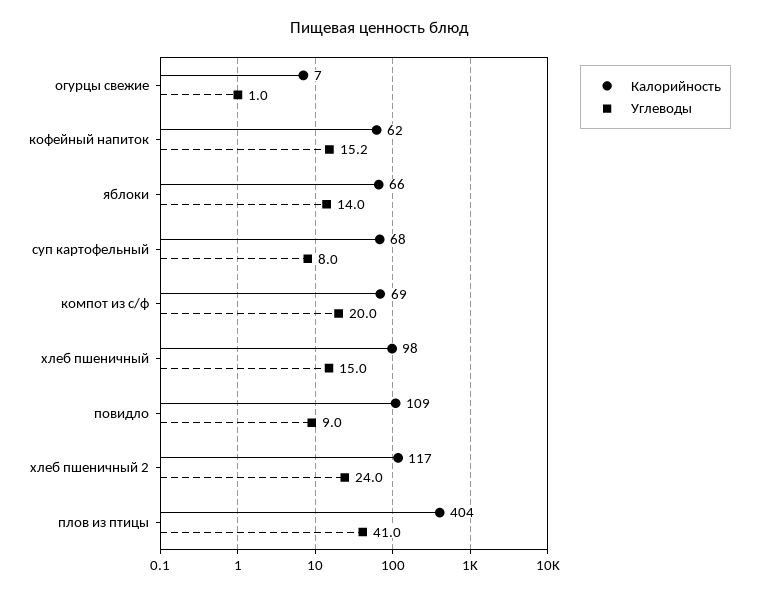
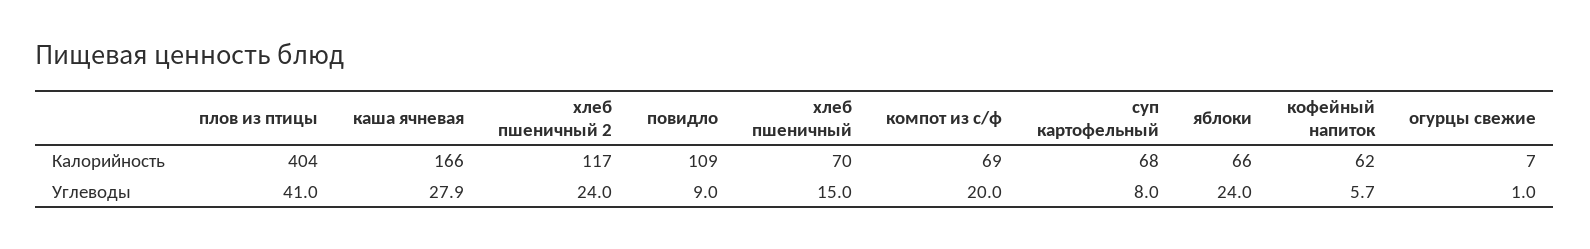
Углеводы, кофейный напиток: 15.2 -> 5.7
Углеводы, яблоки: 14 -> 24
Калорийность, хлеб пшеничный: 98 -> 70
Калорийность, каша ячневая: none -> 166
Углеводы, каша ячневая: none -> 27.9

